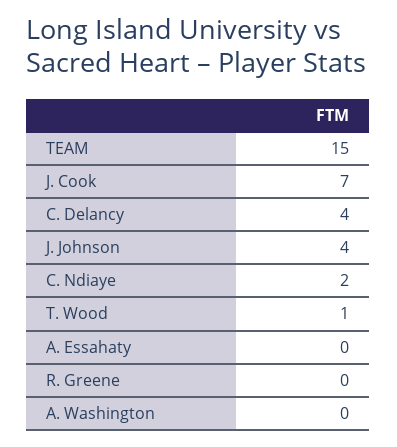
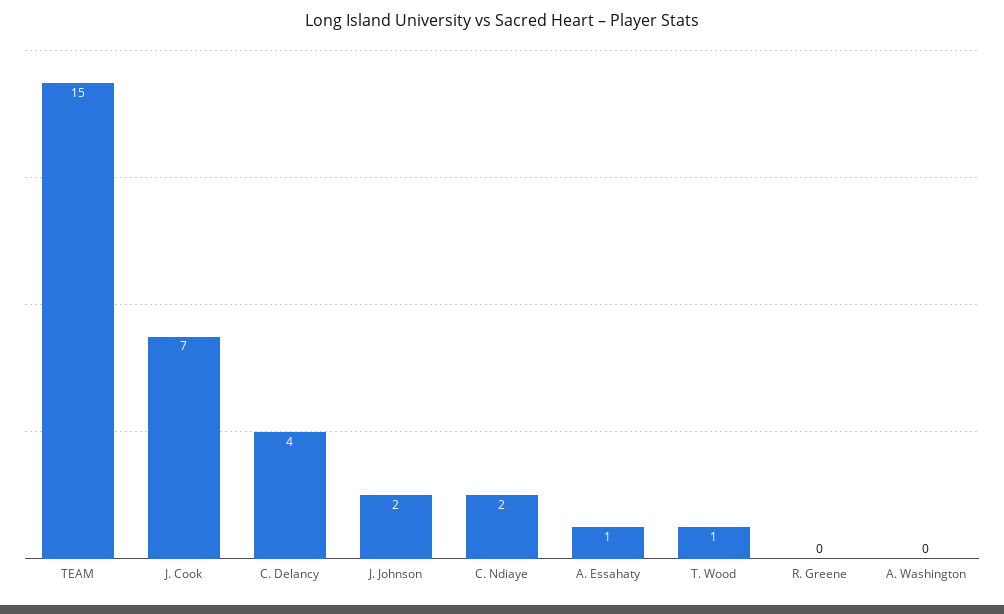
J. Johnson: 4 -> 2
A. Essahaty: 0 -> 1

